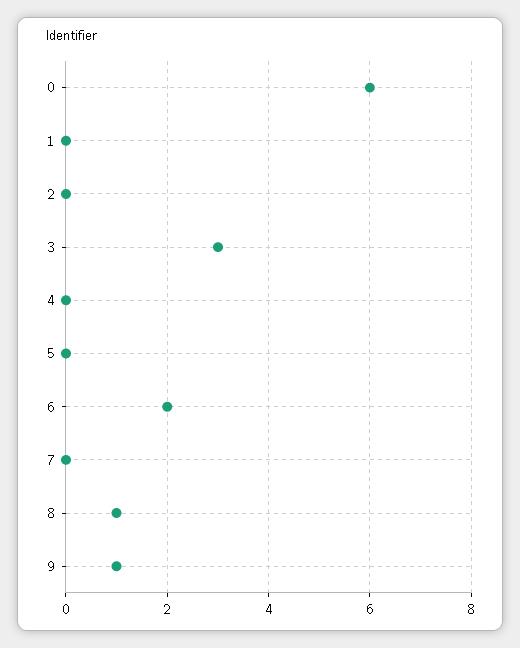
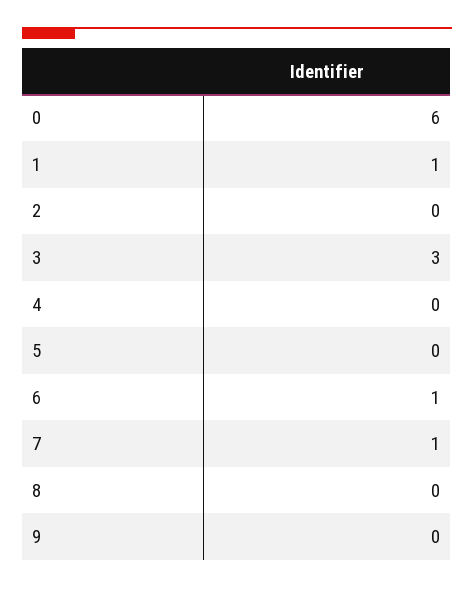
1: 0 -> 1
6: 2 -> 1
7: 0 -> 1
8: 1 -> 0
9: 1 -> 0

